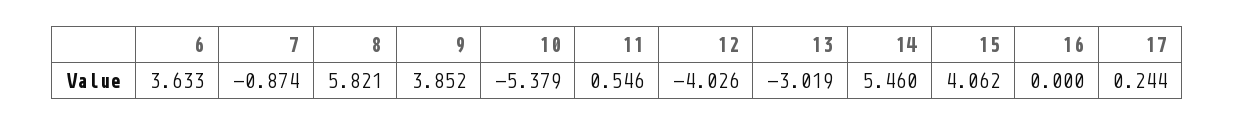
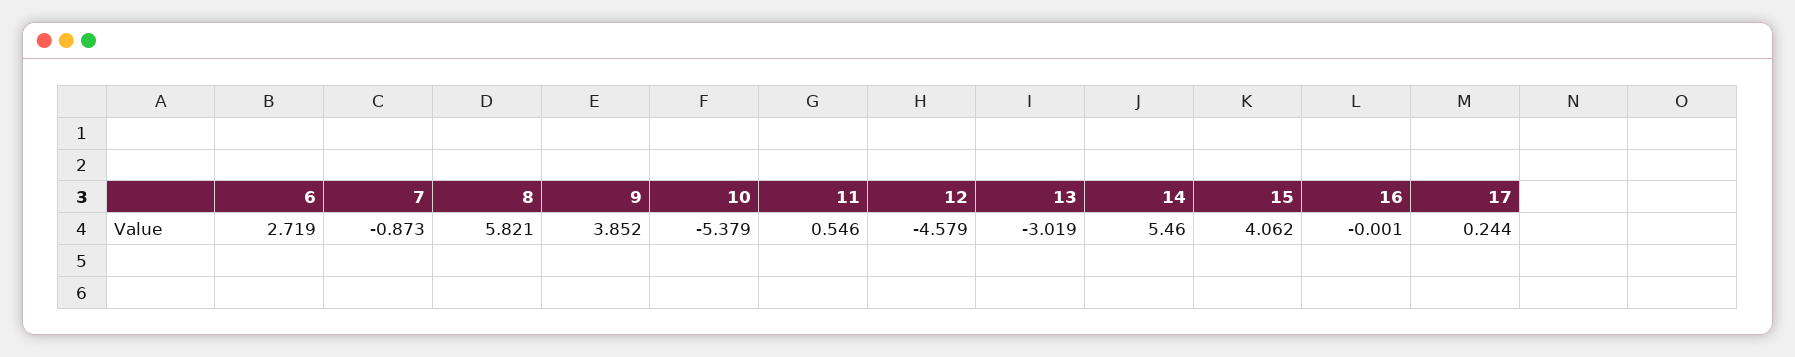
6: 3.633 -> 2.719
7: -0.874 -> -0.873
12: -4.026 -> -4.579
16: 0 -> -0.001

